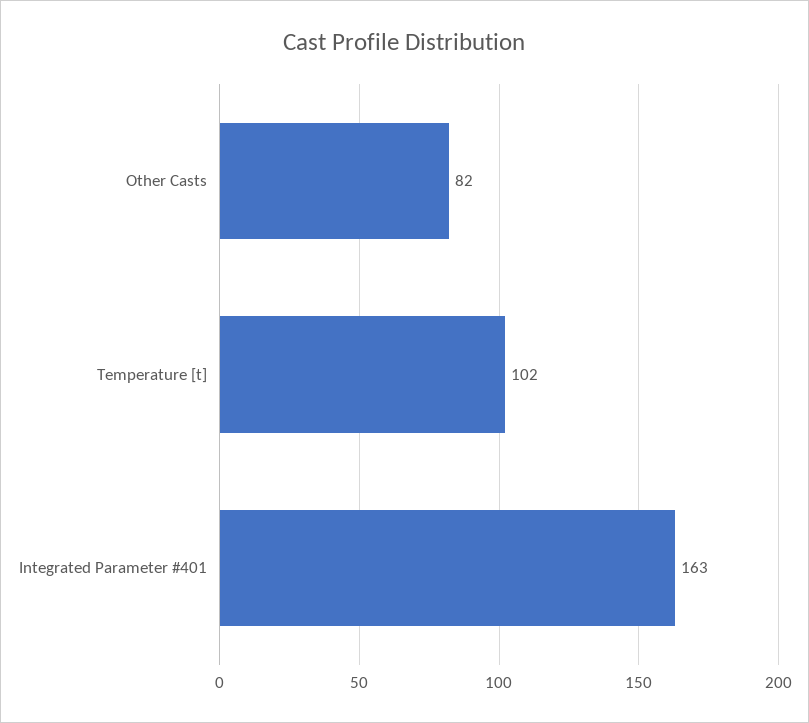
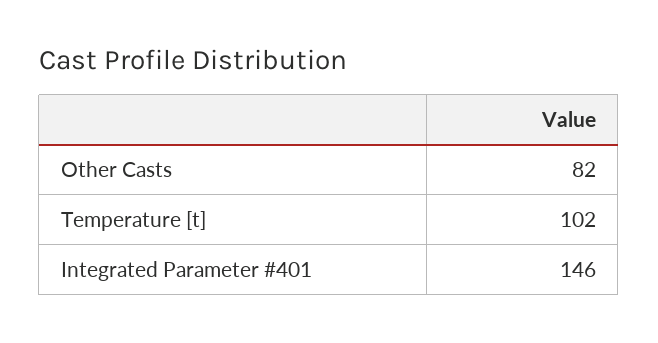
Integrated Parameter #401: 163 -> 146

